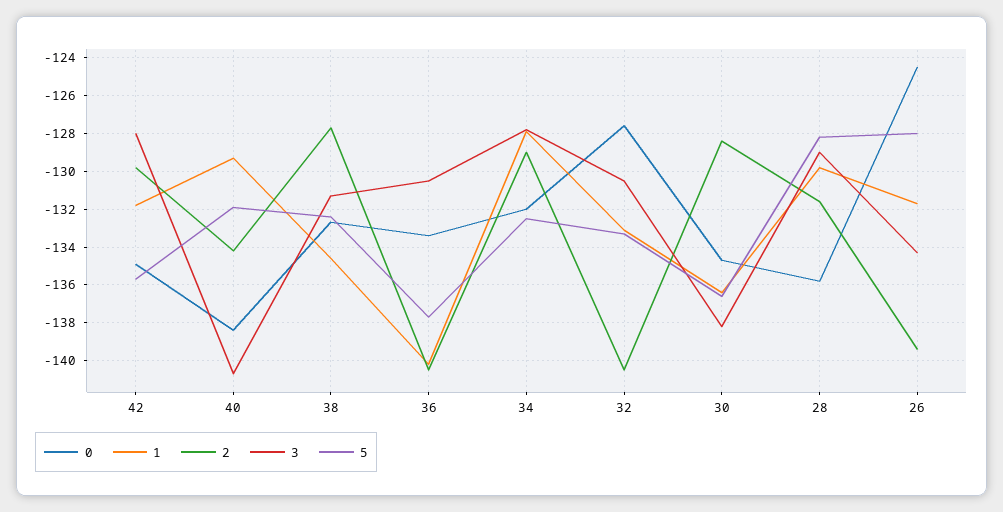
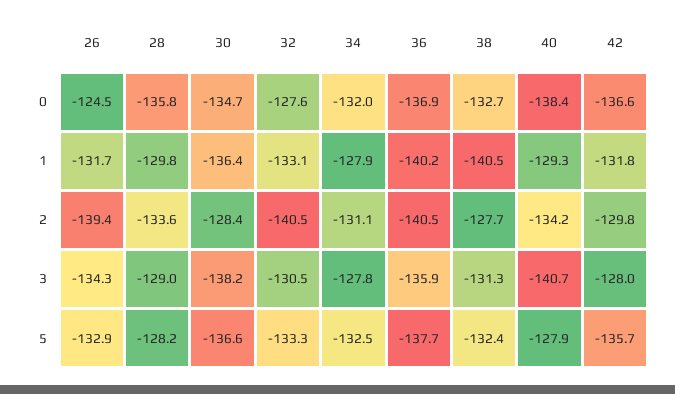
0, 42: -135 -> -136.6
5, 40: -132 -> -127.9
1, 38: -134.5 -> -140.5
0, 36: -133.5 -> -136.9
3, 36: -130.5 -> -135.9
2, 34: -129 -> -131.1
2, 28: -131.5 -> -133.6
5, 26: -128 -> -132.9

